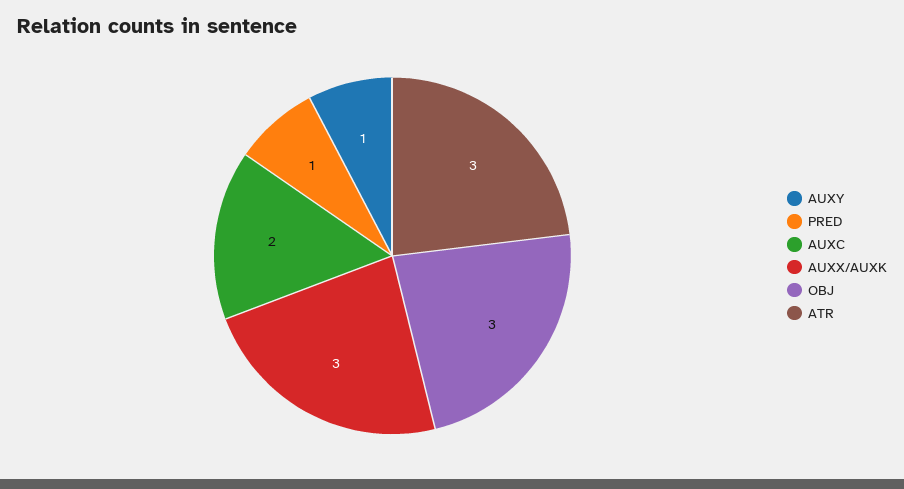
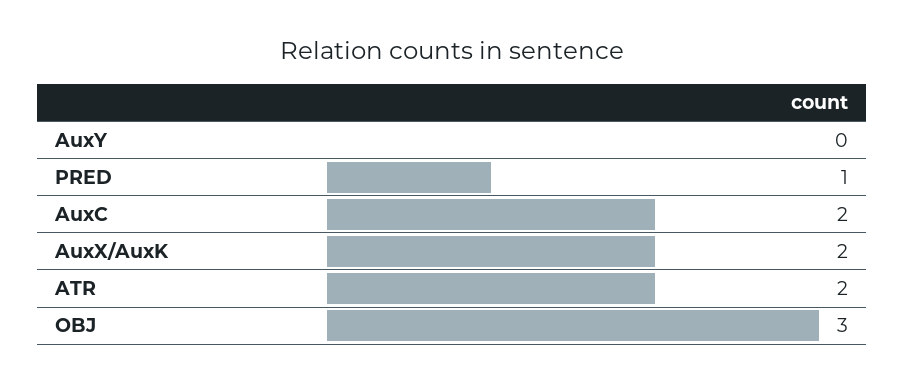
AUXY: 1 -> 0
AUXX/AUXK: 3 -> 2
ATR: 3 -> 2

